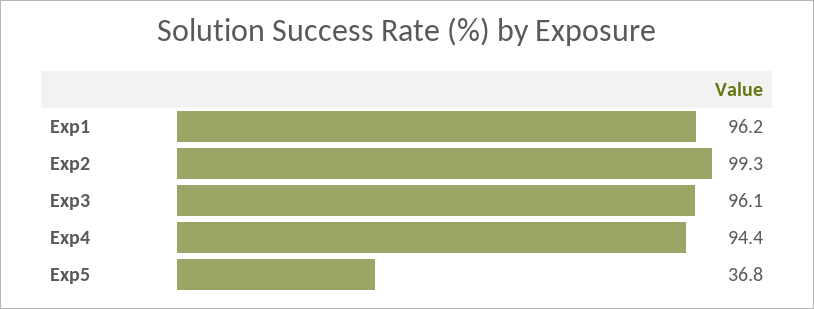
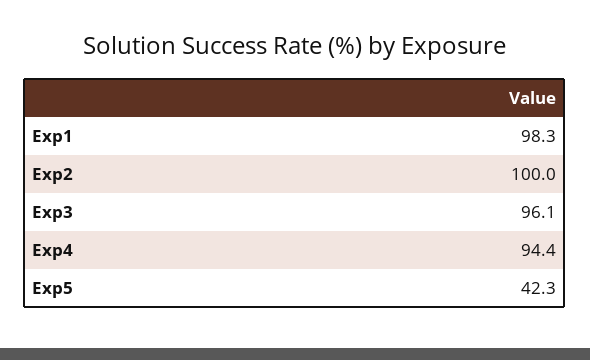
Exp1: 96.2 -> 98.3
Exp2: 99.3 -> 100
Exp5: 36.8 -> 42.3

